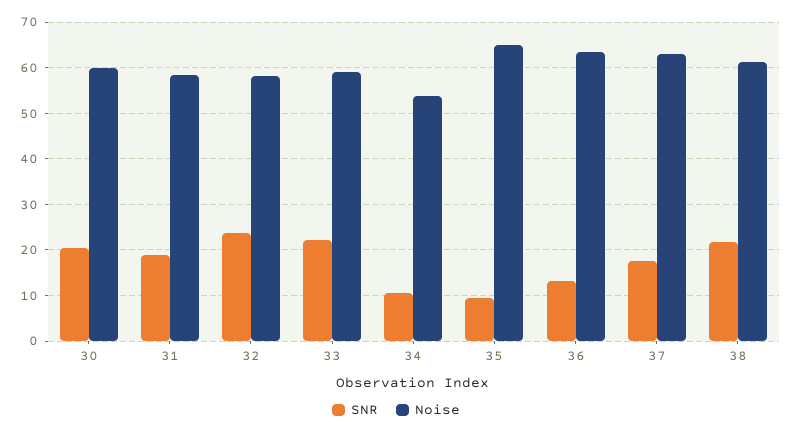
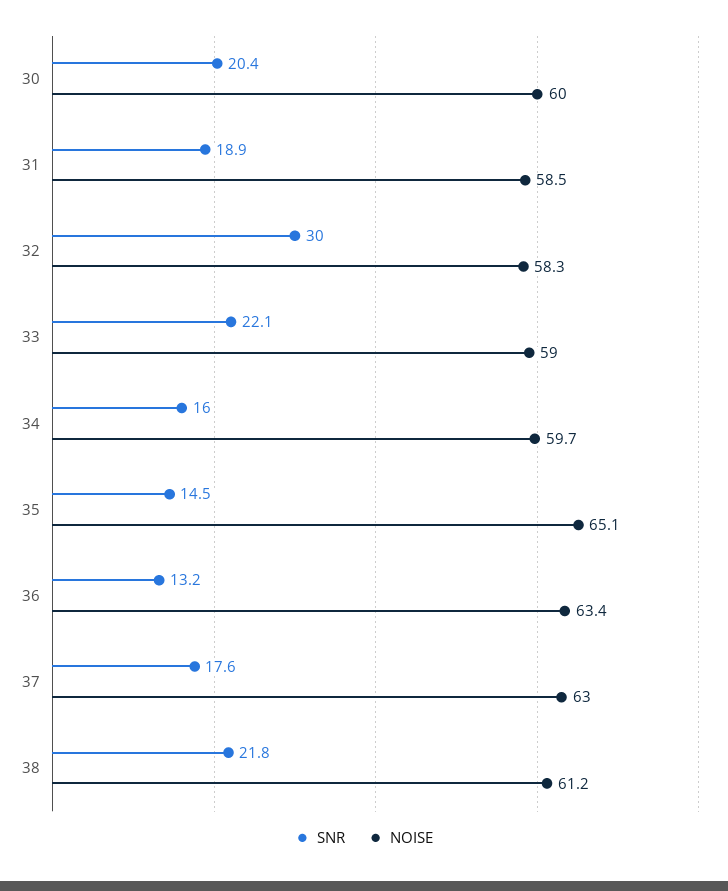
SNR, 32: 24 -> 30
SNR, 34: 10 -> 16
Noise, 34: 54 -> 59.7
SNR, 35: 10 -> 14.5

